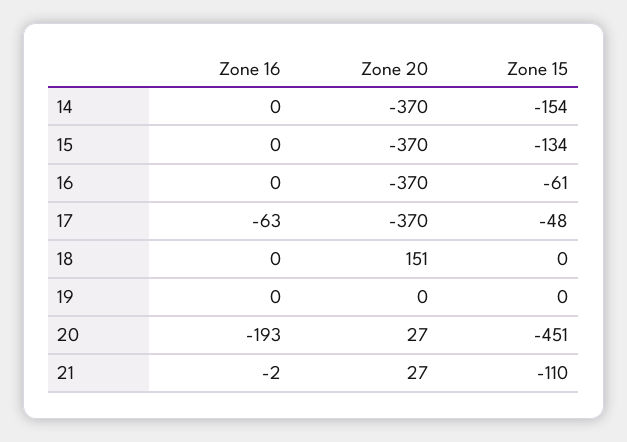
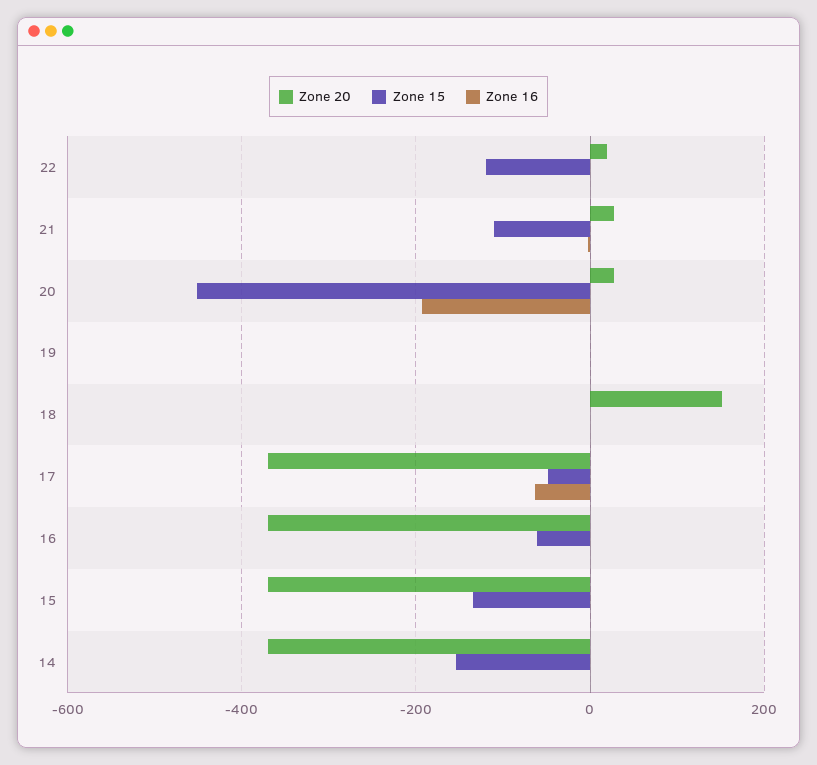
Zone 20, 22: none -> 20
Zone 15, 22: none -> -120
Zone 16, 22: none -> 0

